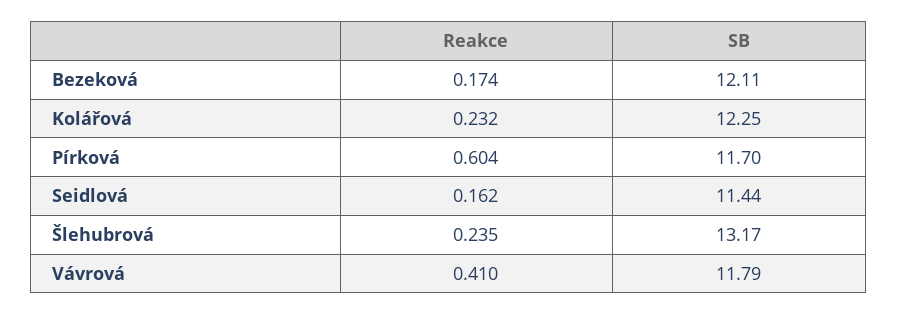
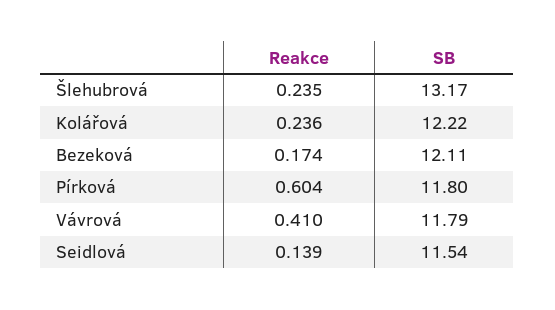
Reakce, Kolářová: 0.232 -> 0.236
SB, Kolářová: 12.25 -> 12.22
SB, Pírková: 11.7 -> 11.8
Reakce, Seidlová: 0.162 -> 0.139
SB, Seidlová: 11.44 -> 11.54

